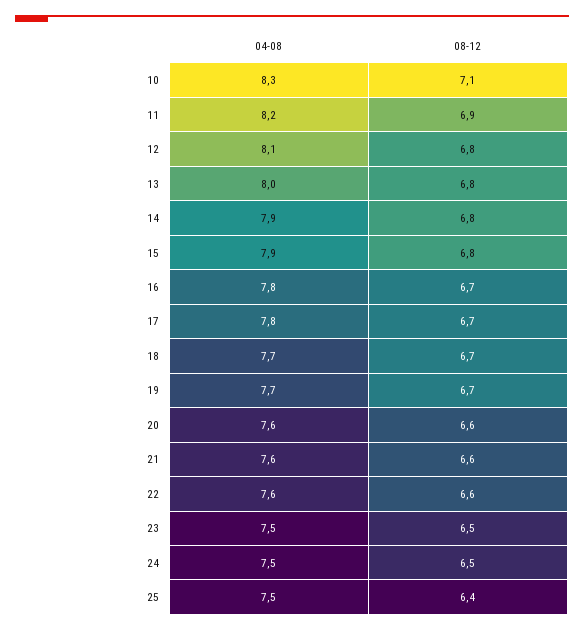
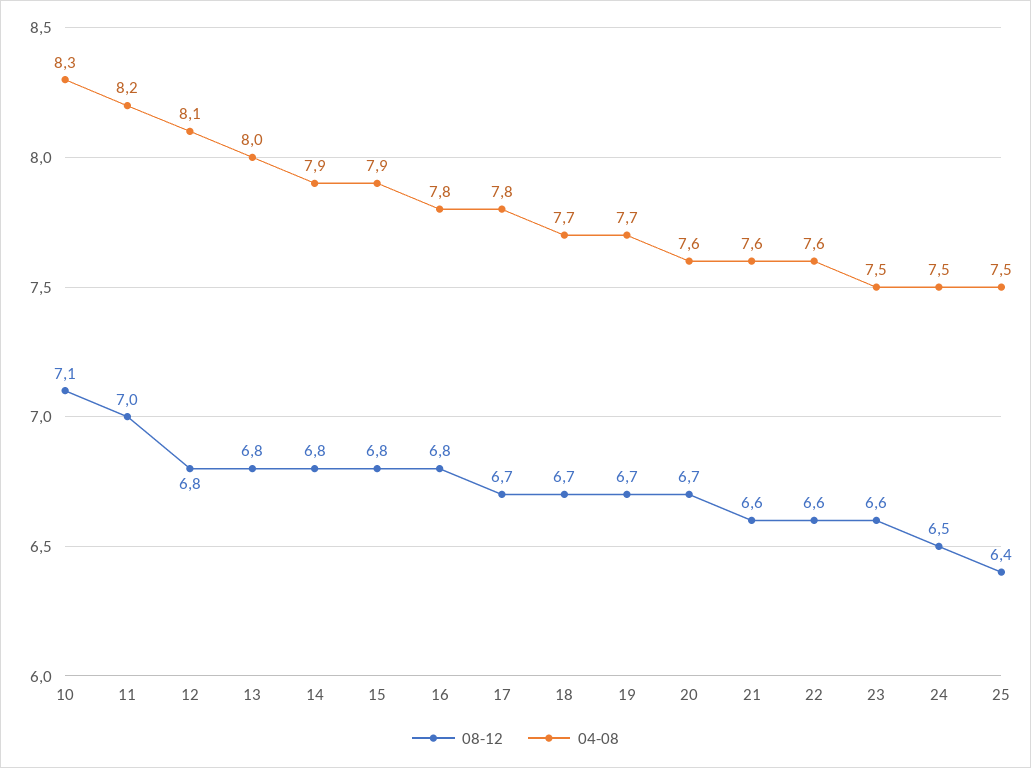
08-12, 11: 6.9 -> 7
08-12, 16: 6.7 -> 6.8
08-12, 20: 6.6 -> 6.7
08-12, 23: 6.5 -> 6.6

